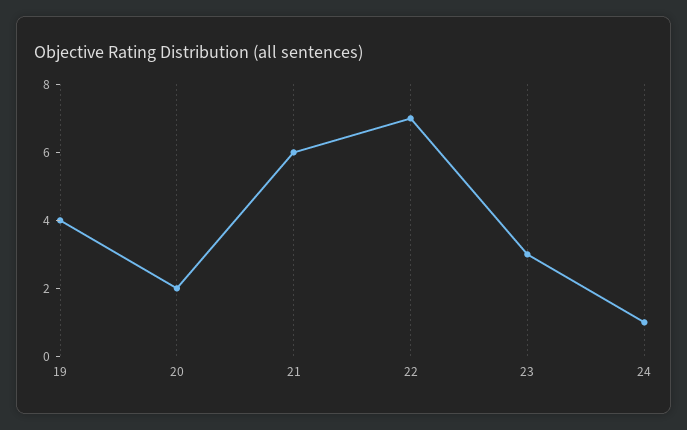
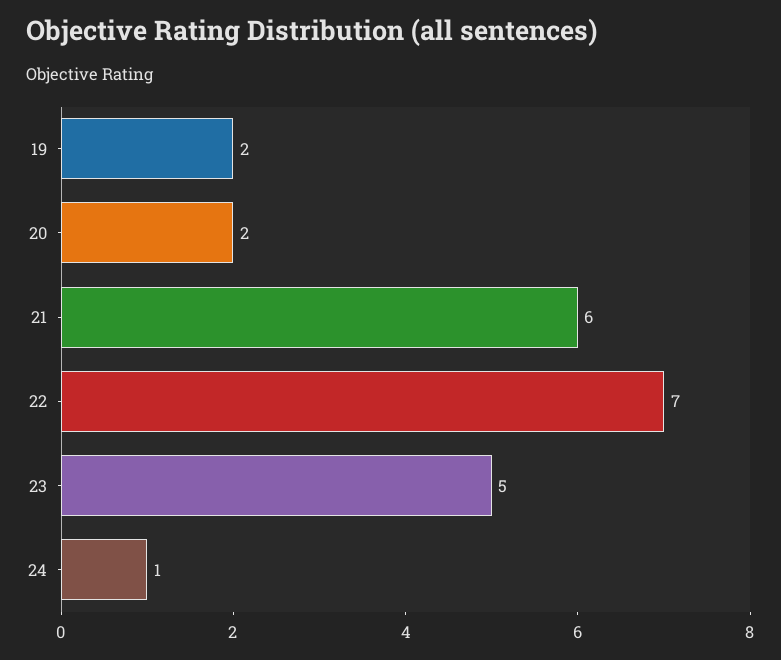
19: 4 -> 2
23: 3 -> 5

